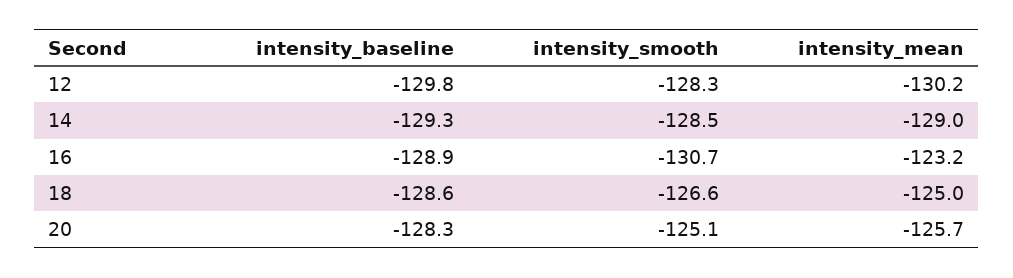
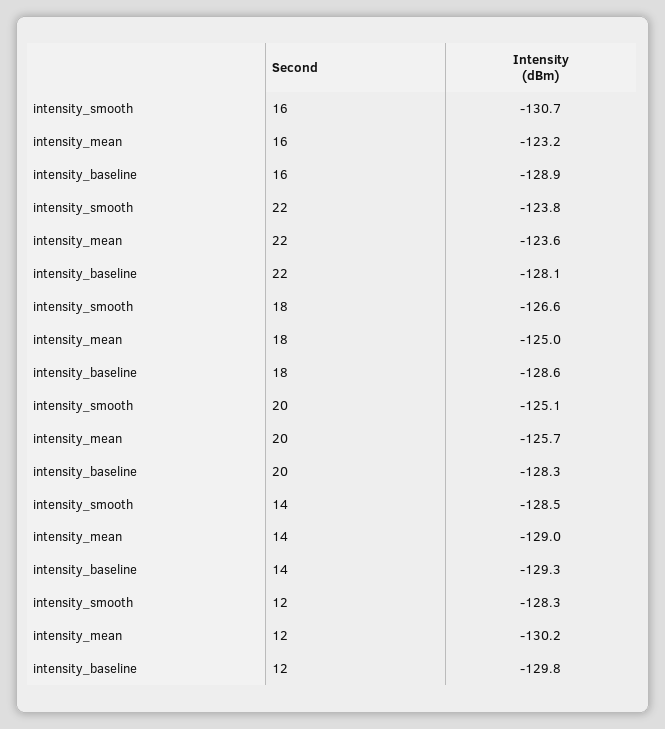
intensity_smooth, 22: none -> -123.8
intensity_mean, 22: none -> -123.6
intensity_baseline, 22: none -> -128.1

